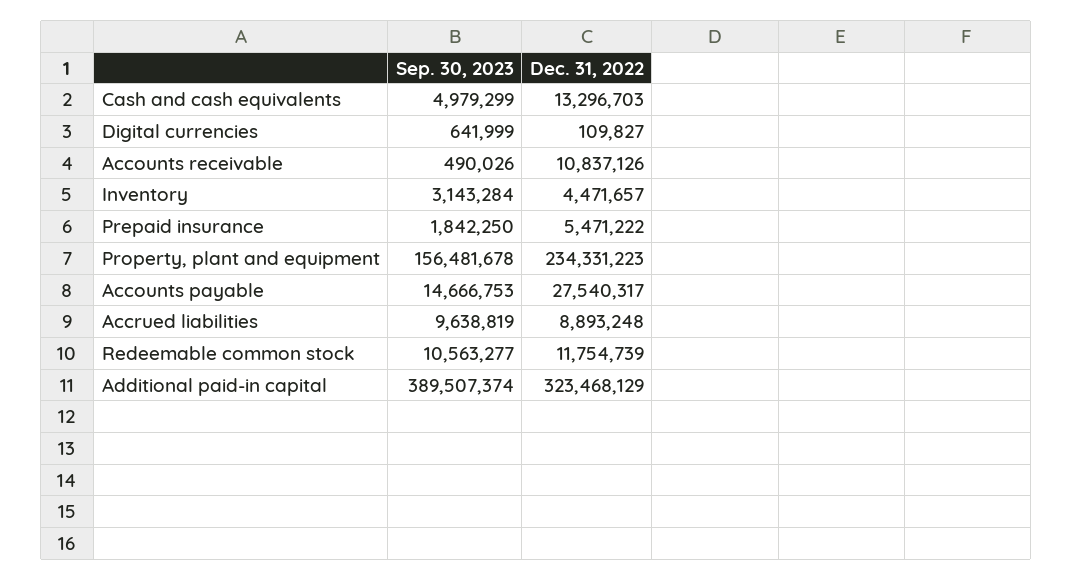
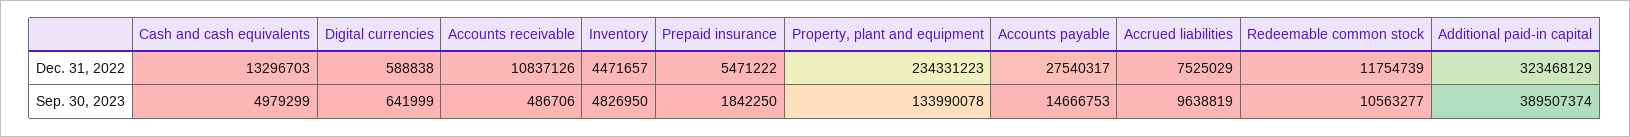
Dec. 31, 2022, Digital currencies: 109827 -> 588838
Sep. 30, 2023, Accounts receivable: 490026 -> 486706
Sep. 30, 2023, Inventory: 3143284 -> 4826950
Sep. 30, 2023, Property, plant and equipment: 156481678 -> 133990078
Dec. 31, 2022, Accrued liabilities: 8893248 -> 7525029

